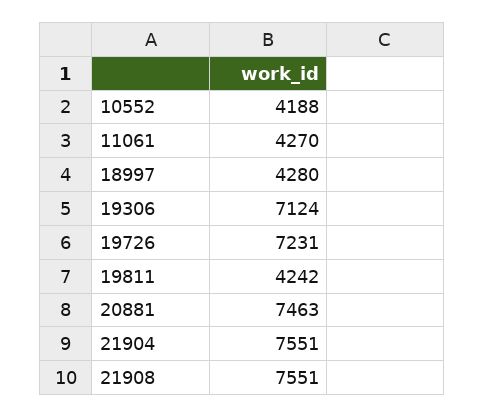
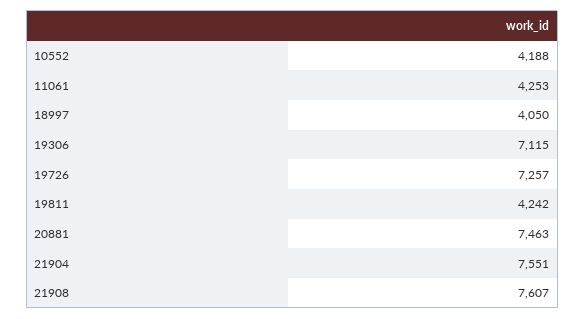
11061: 4270 -> 4253
18997: 4280 -> 4050
19306: 7124 -> 7115
19726: 7231 -> 7257
21908: 7551 -> 7607

